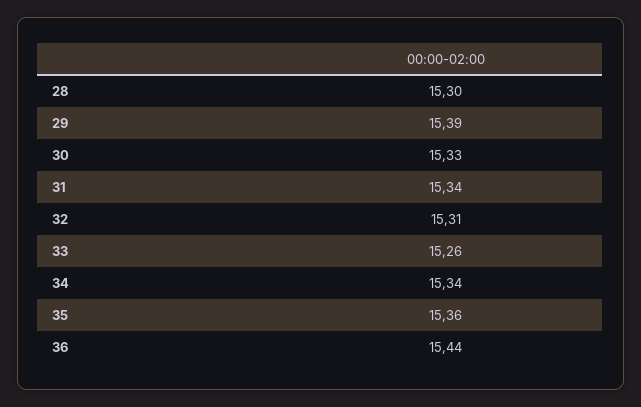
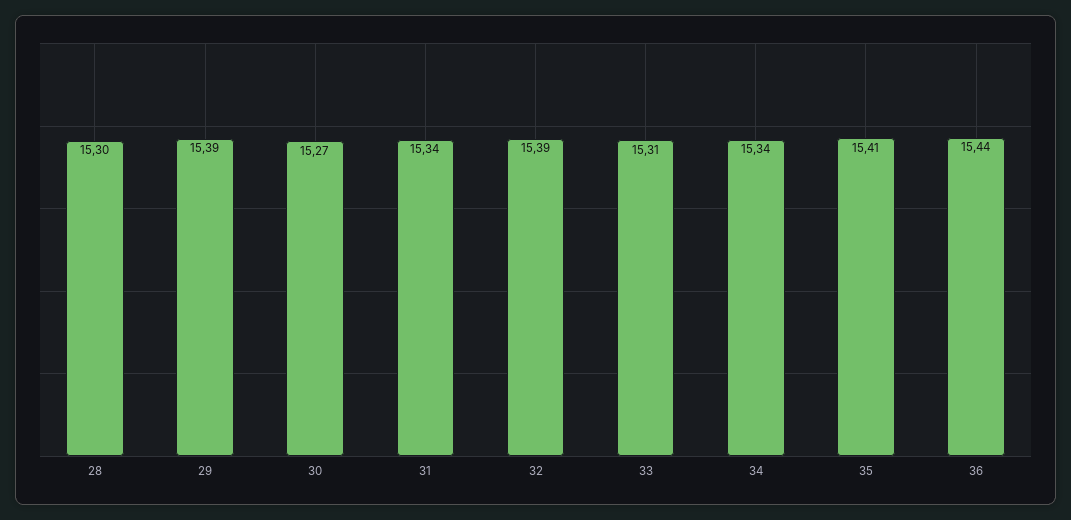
30: 15.33 -> 15.27
32: 15.31 -> 15.39
33: 15.26 -> 15.31
35: 15.36 -> 15.41

